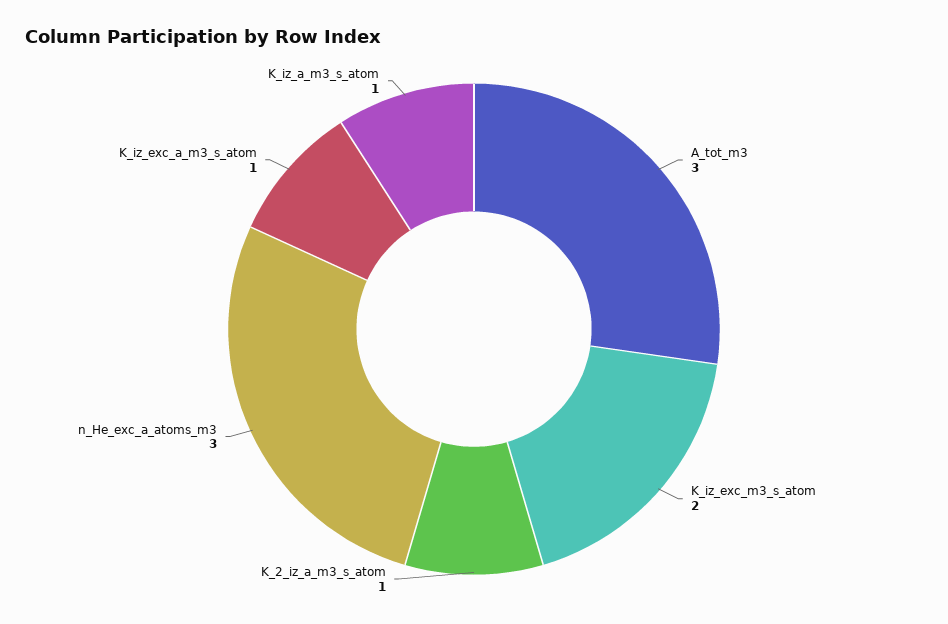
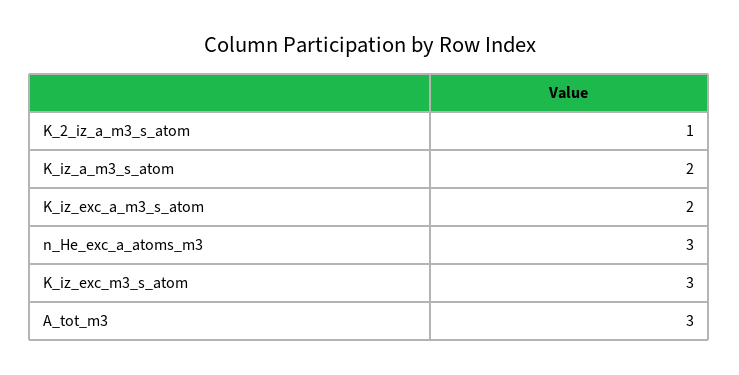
K_iz_exc_m3_s_atom: 2 -> 3
K_iz_exc_a_m3_s_atom: 1 -> 2
K_iz_a_m3_s_atom: 1 -> 2

